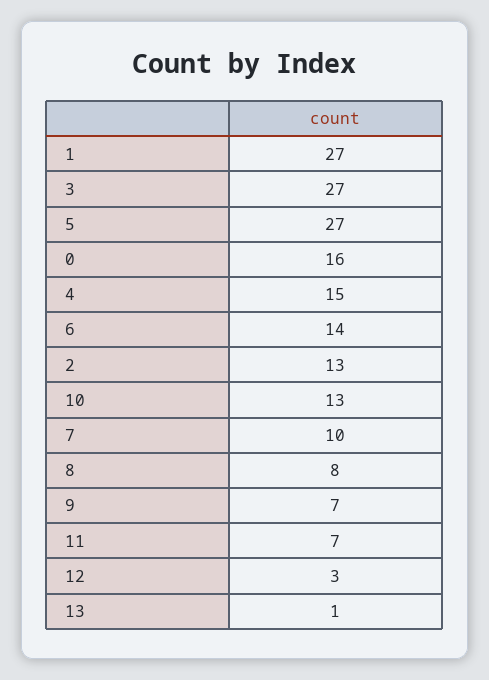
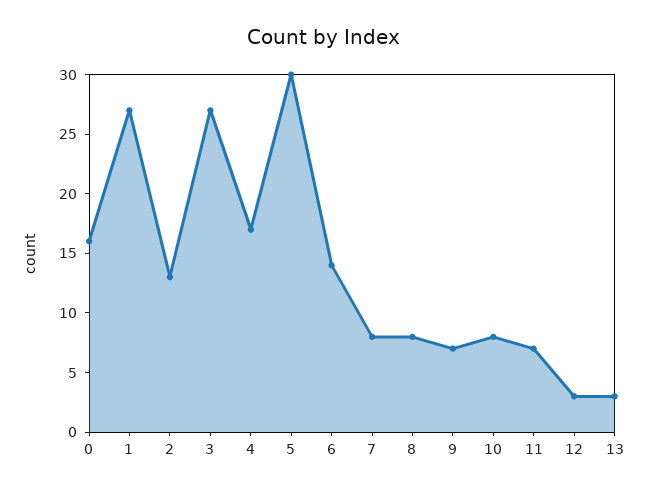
5: 27 -> 30
4: 15 -> 17
10: 13 -> 8
7: 10 -> 8
13: 1 -> 3

